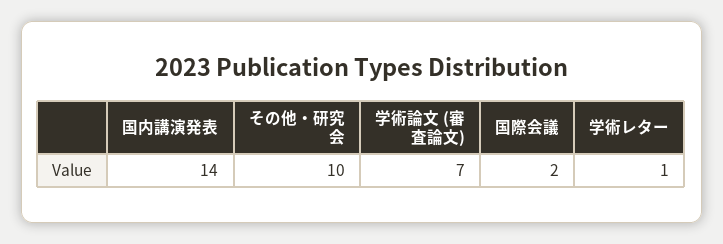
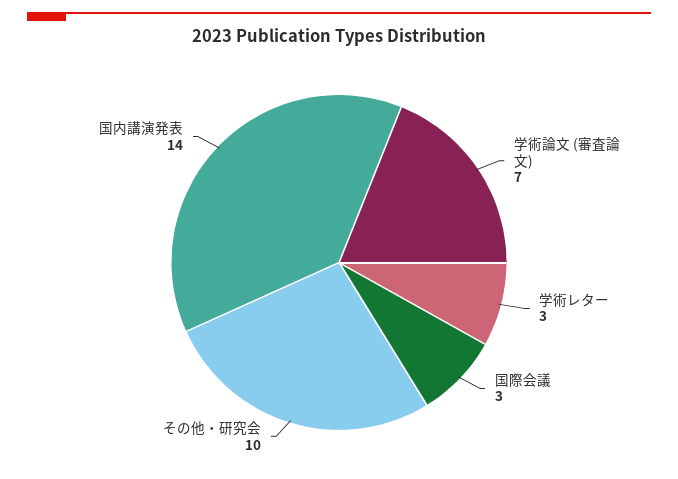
国際会議: 2 -> 3
学術レター: 1 -> 3

